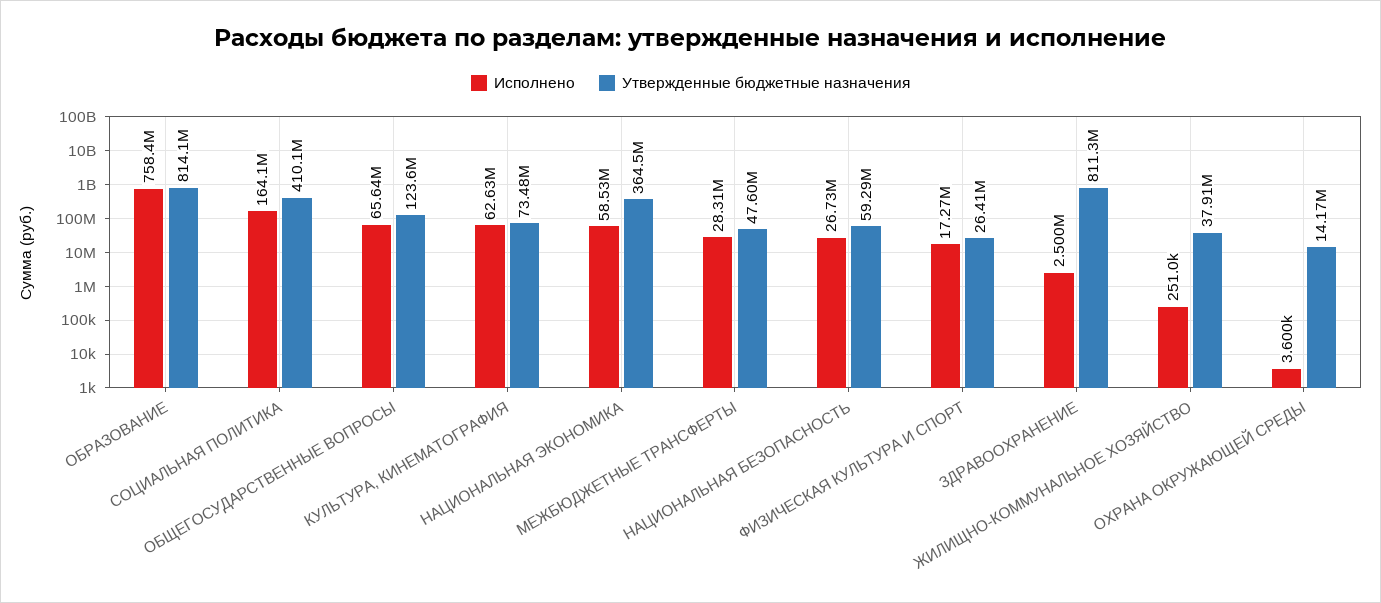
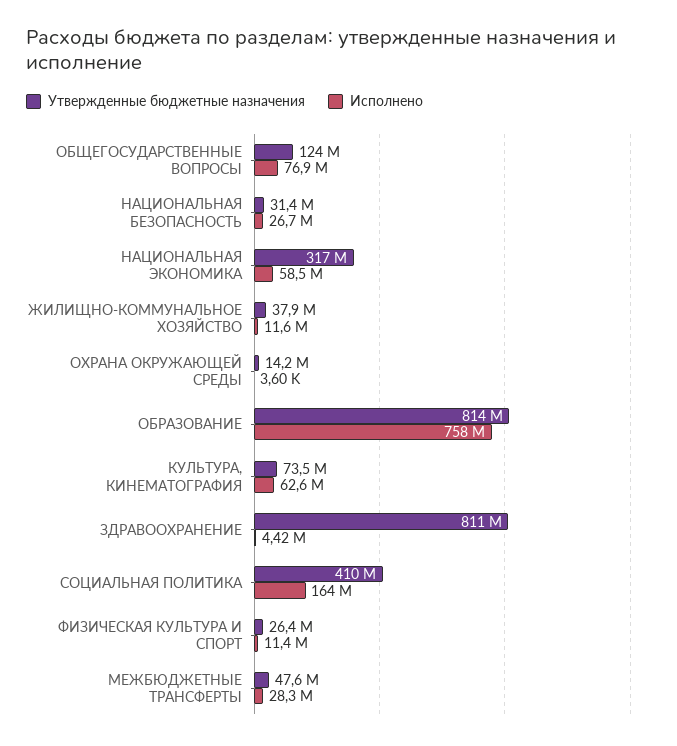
Исполнено, ОБЩЕГОСУДАРСТВЕННЫЕ ВОПРОСЫ: 65640000 -> 76900000
Утвержденные бюджетные назначения, НАЦИОНАЛЬНАЯ ЭКОНОМИКА: 364500000 -> 317000000
Утвержденные бюджетные назначения, НАЦИОНАЛЬНАЯ БЕЗОПАСНОСТЬ: 59290000 -> 31400000
Исполнено, ФИЗИЧЕСКАЯ КУЛЬТУРА И СПОРТ: 17270000 -> 11400000
Исполнено, ЗДРАВООХРАНЕНИЕ: 2500000 -> 4420000
Исполнено, ЖИЛИЩНО-КОММУНАЛЬНОЕ ХОЗЯЙСТВО: 251000 -> 11600000

